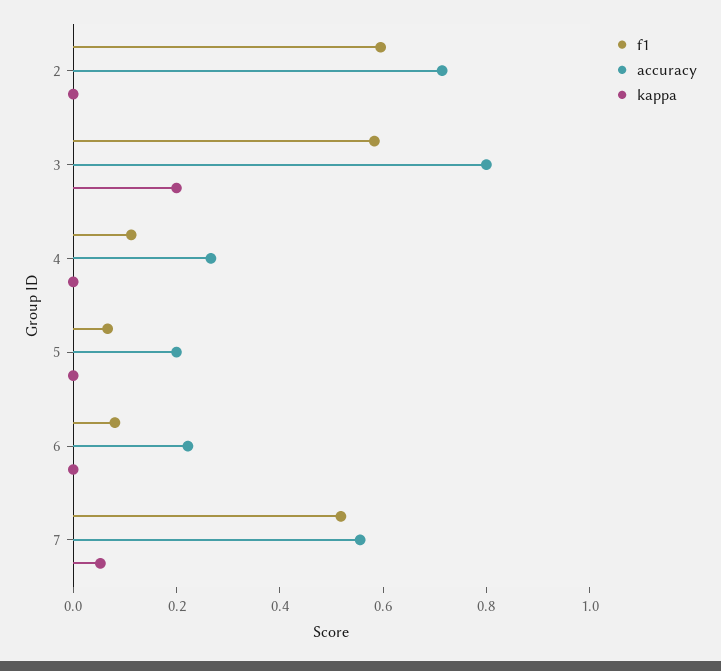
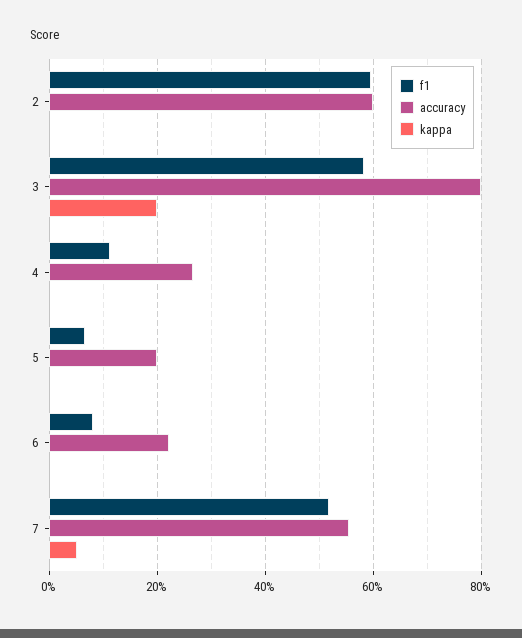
accuracy, 2: 0.7 -> 0.6

